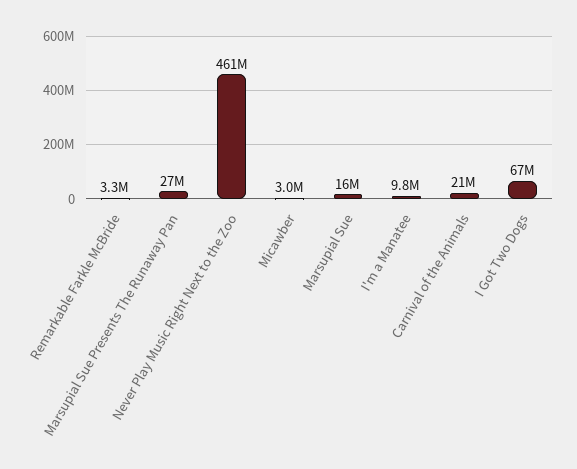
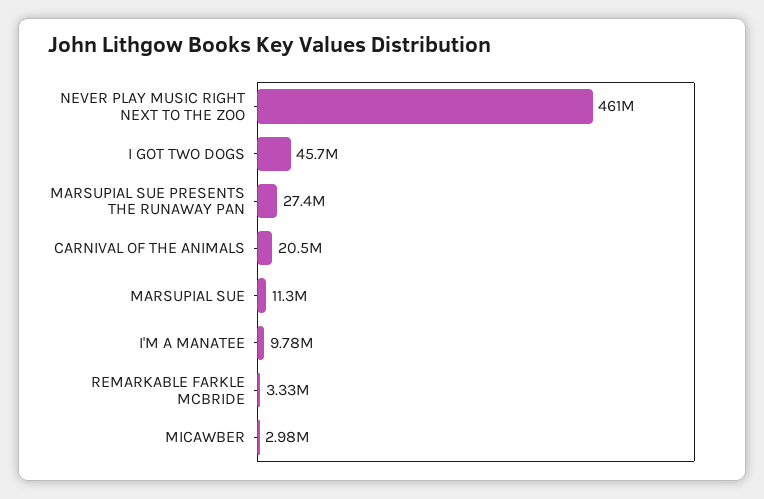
Marsupial Sue: 16000000 -> 11300000
I Got Two Dogs: 67000000 -> 45700000

